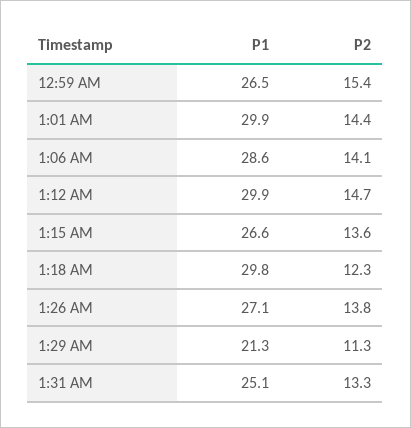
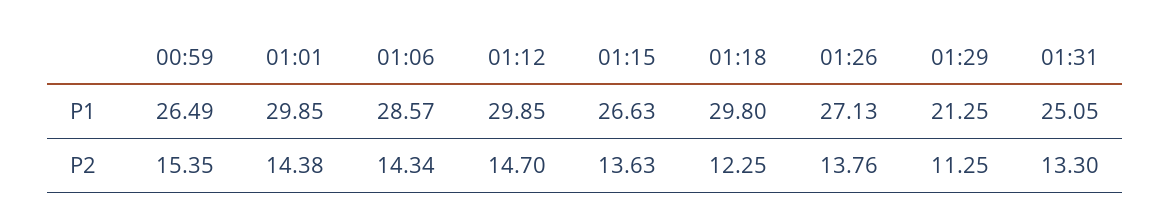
P2, 1:06 AM: 14.1 -> 14.34

